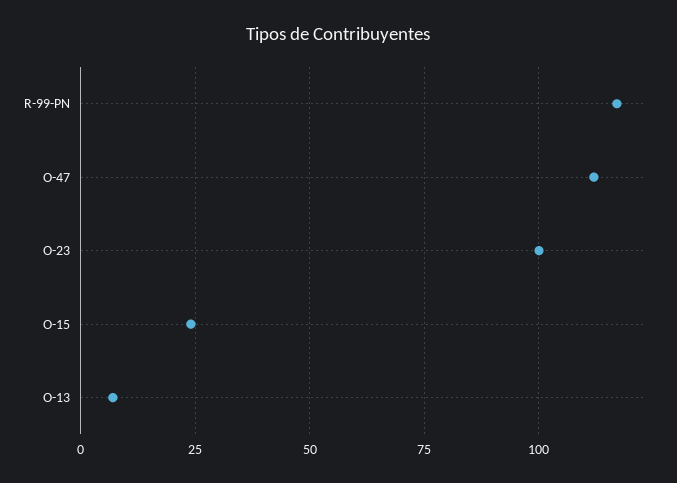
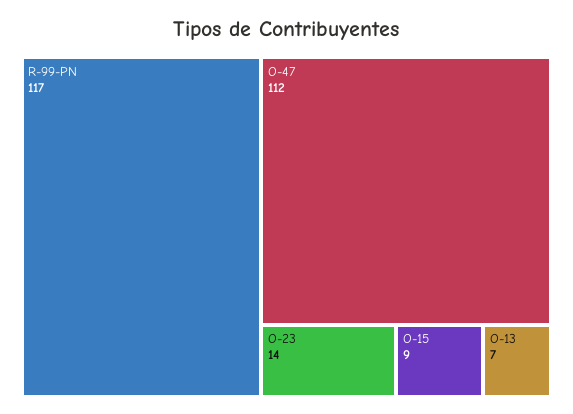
O-23: 100 -> 14
O-15: 25 -> 9

